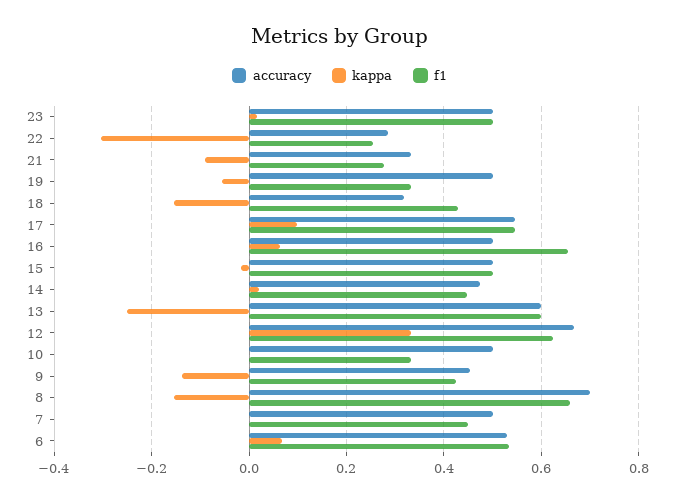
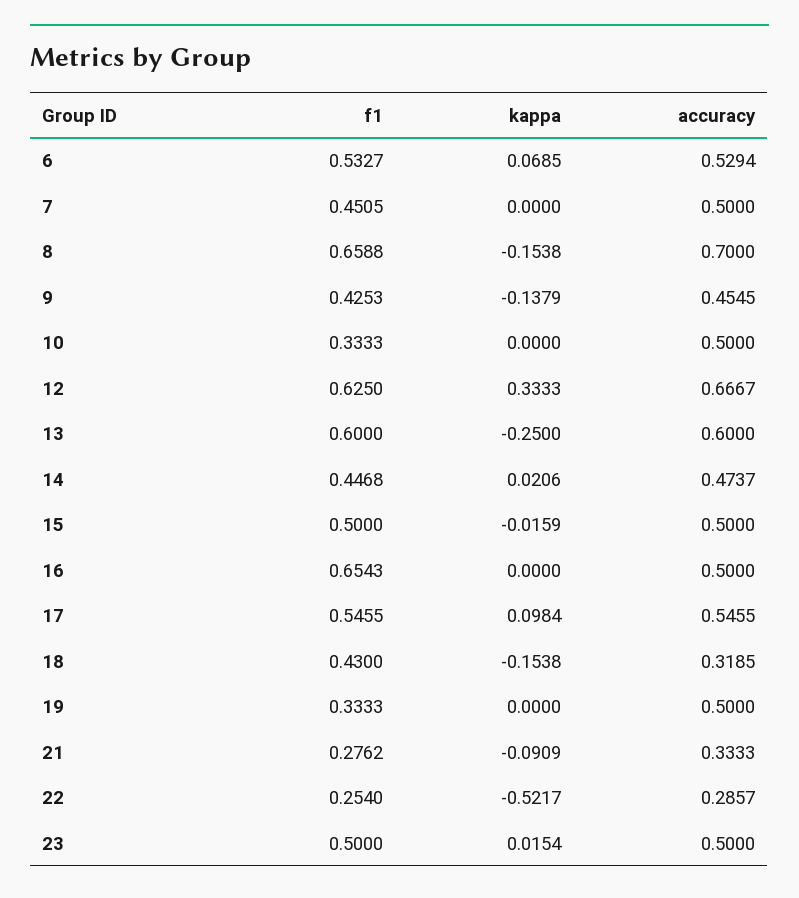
kappa, 22: -0.3 -> -0.5217
kappa, 19: -0.06 -> 0
kappa, 16: 0.06 -> 0

